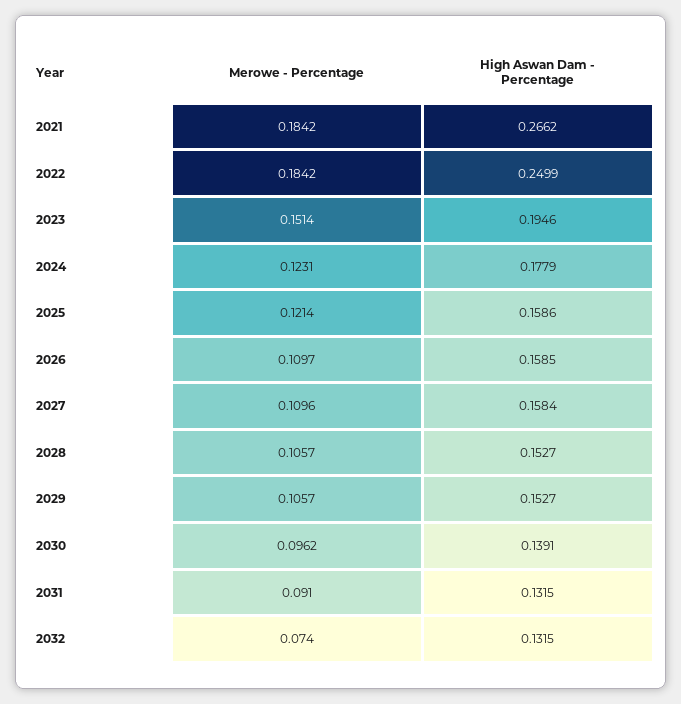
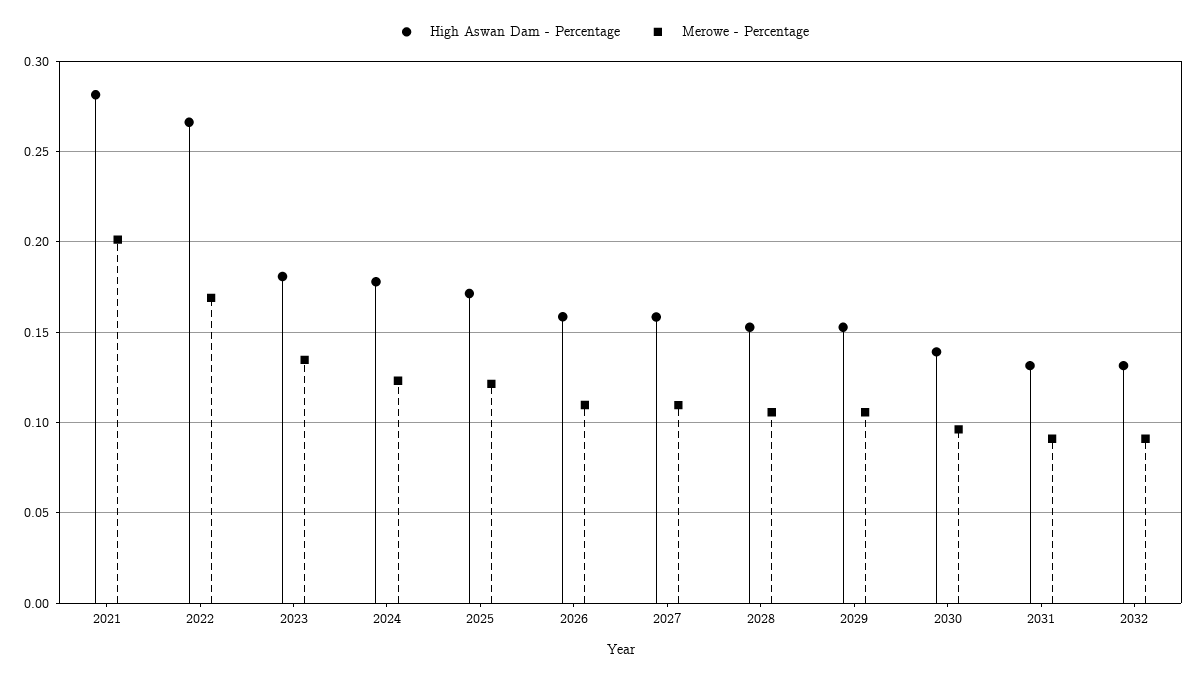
Merowe - Percentage, 2021: 0.1842 -> 0.2
High Aswan Dam - Percentage, 2021: 0.2662 -> 0.28
Merowe - Percentage, 2022: 0.1842 -> 0.17
High Aswan Dam - Percentage, 2022: 0.2499 -> 0.265
Merowe - Percentage, 2023: 0.1514 -> 0.135
High Aswan Dam - Percentage, 2023: 0.1946 -> 0.18
High Aswan Dam - Percentage, 2025: 0.1586 -> 0.17
Merowe - Percentage, 2032: 0.074 -> 0.09

